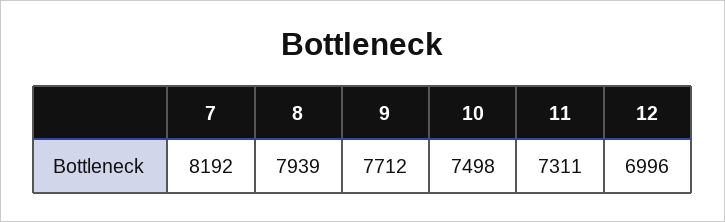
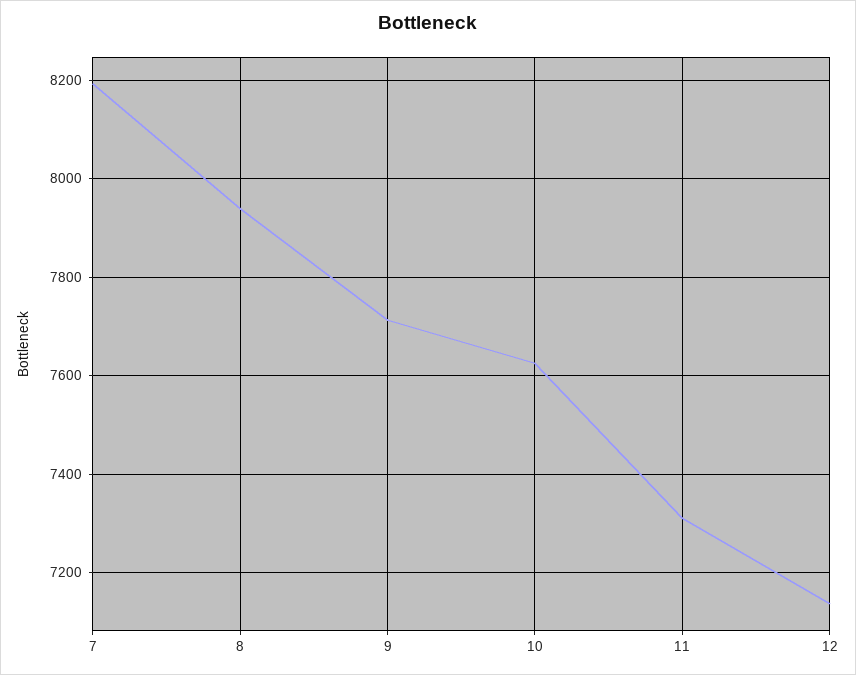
10: 7498 -> 7620
12: 6996 -> 7140

